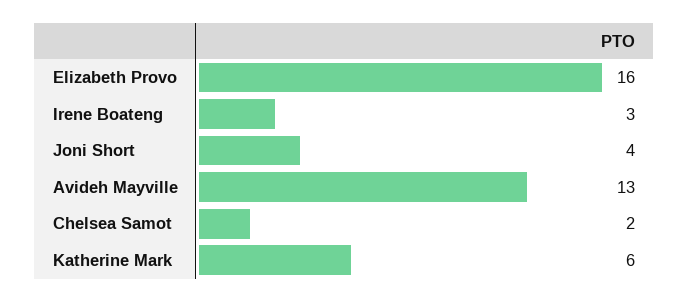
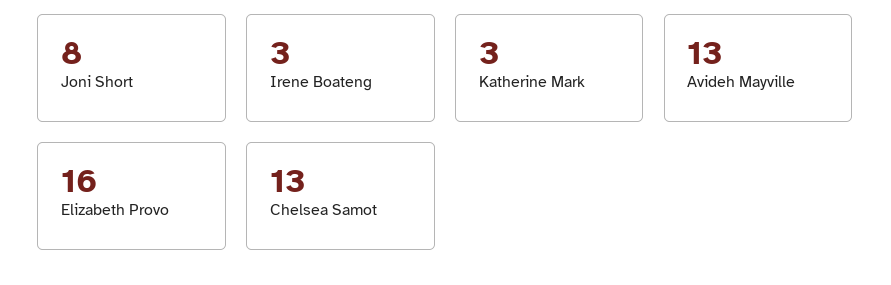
Joni Short: 4 -> 8
Chelsea Samot: 2 -> 13
Katherine Mark: 6 -> 3

